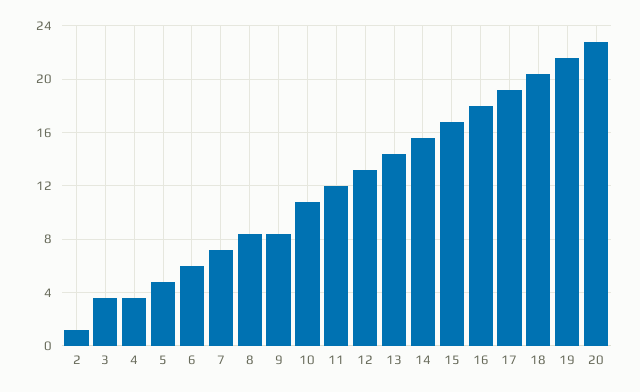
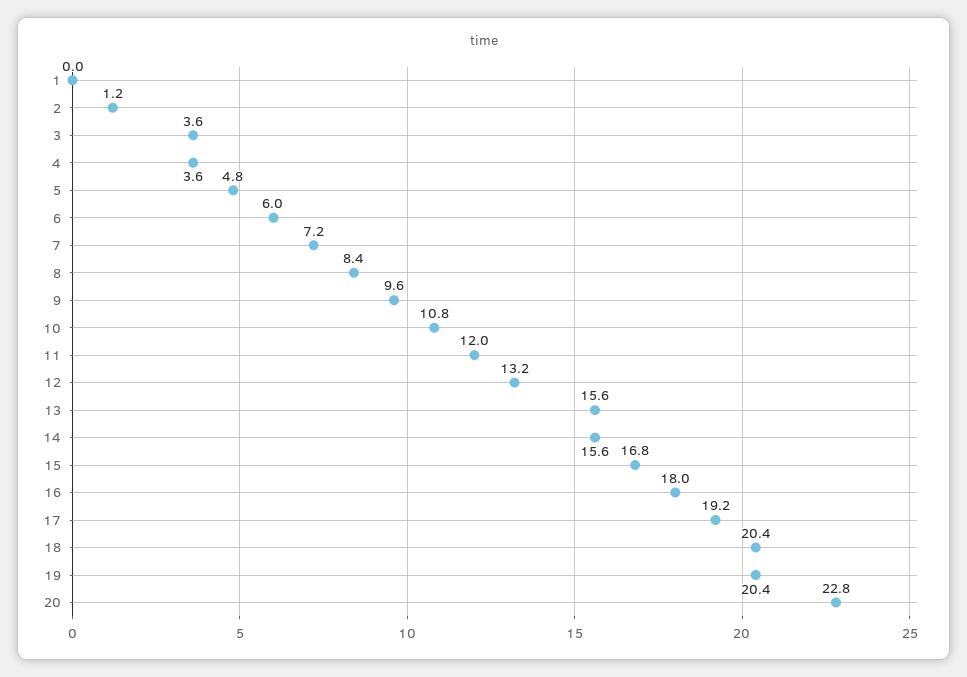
9: 8.5 -> 9.6
13: 14.5 -> 15.6
19: 21.5 -> 20.4
1: none -> 0

